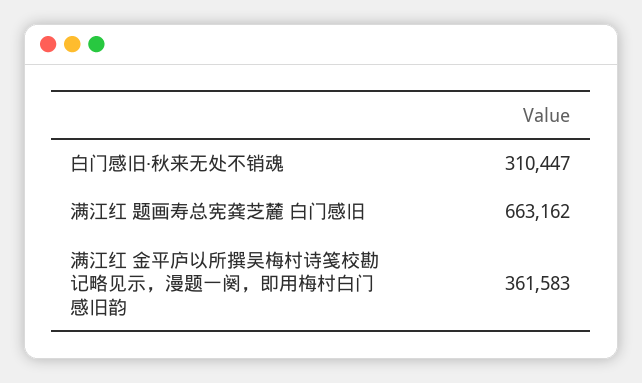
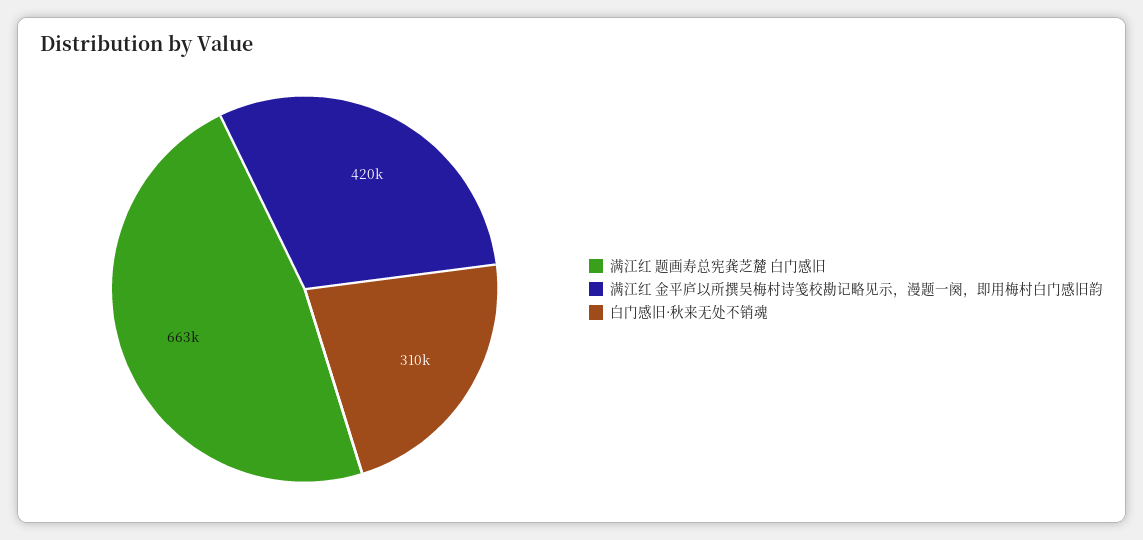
满江红 金平庐以所撰吴梅村诗笺校勘记略见示，漫题一阕，即用梅村白门感旧韵: 361583 -> 420000

